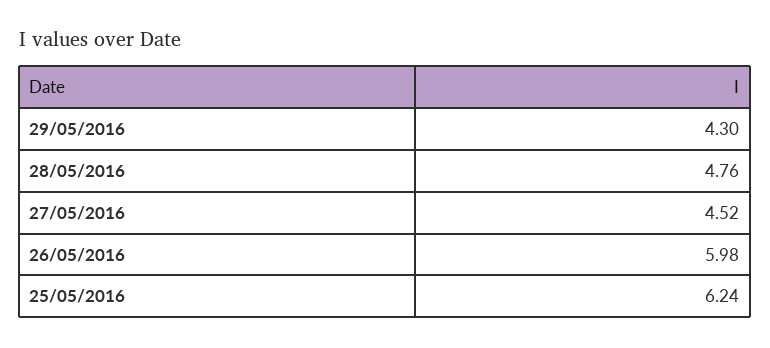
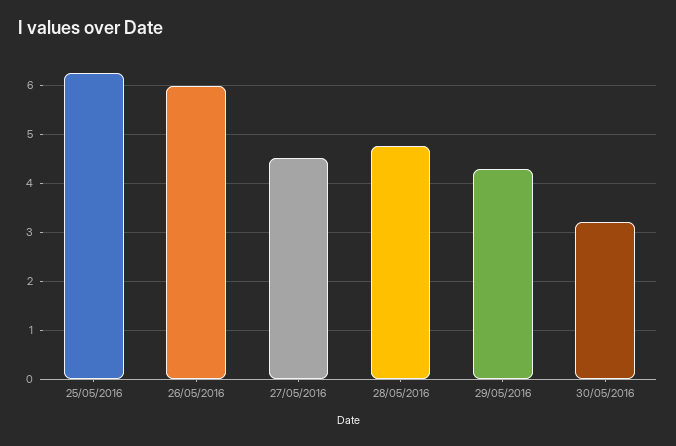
30/05/2016: none -> 3.2

